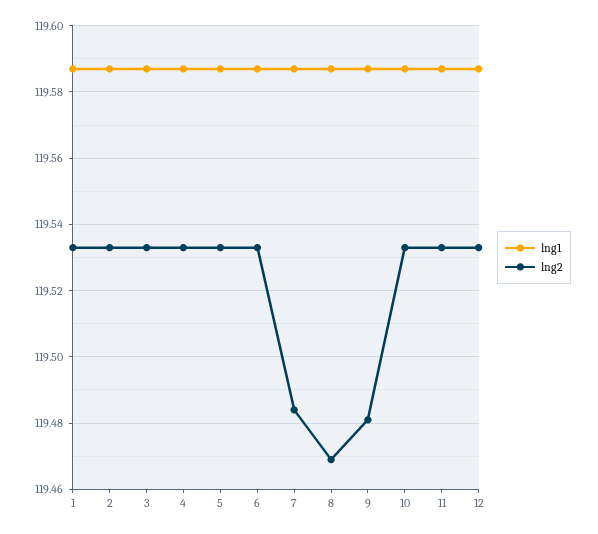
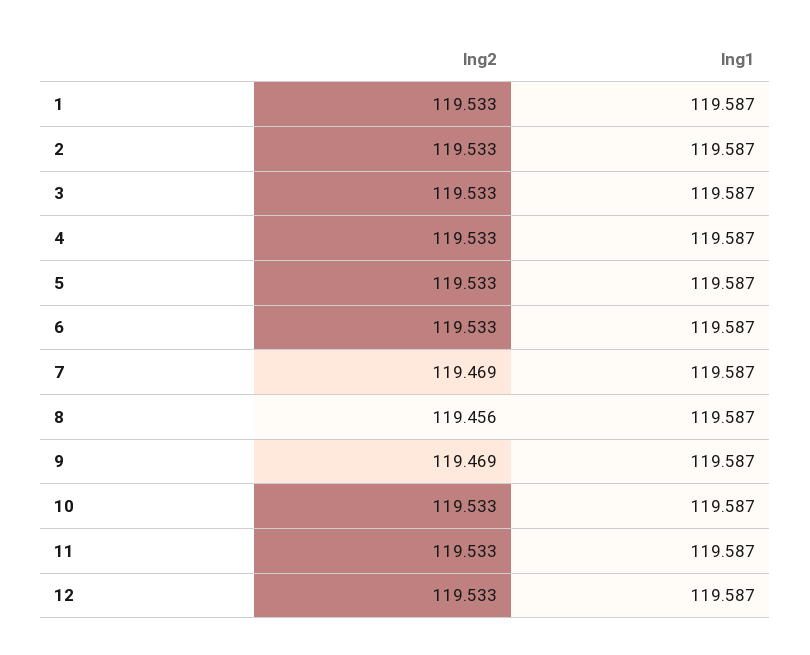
lng2, 7: 119.485 -> 119.469
lng2, 8: 119.47 -> 119.456
lng2, 9: 119.48 -> 119.469

